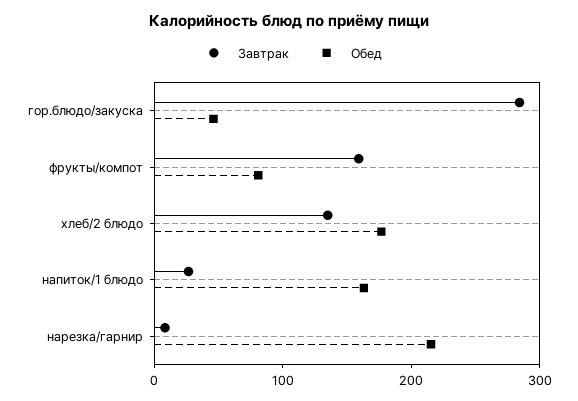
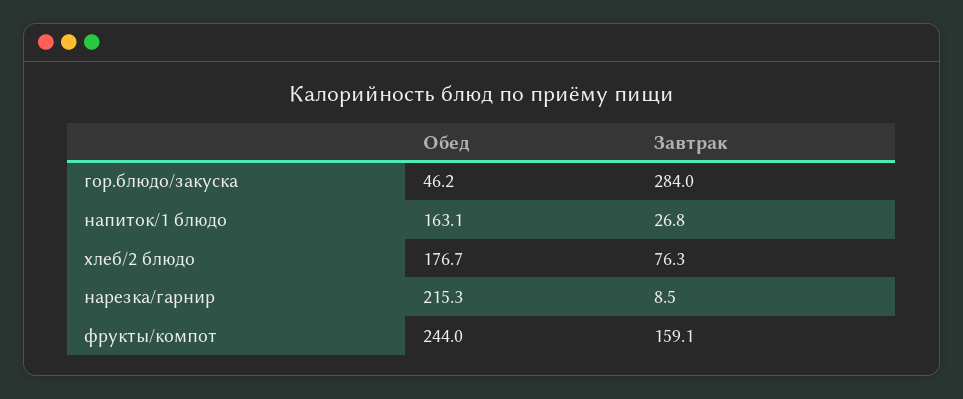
Обед, фрукты/компот: 80 -> 244
Завтрак, хлеб/2 блюдо: 140 -> 76.3

